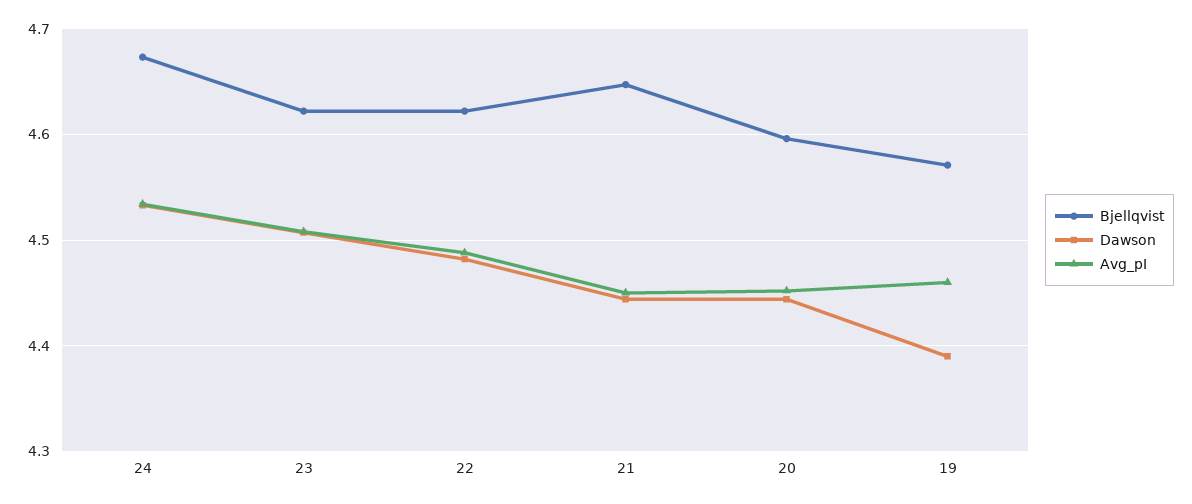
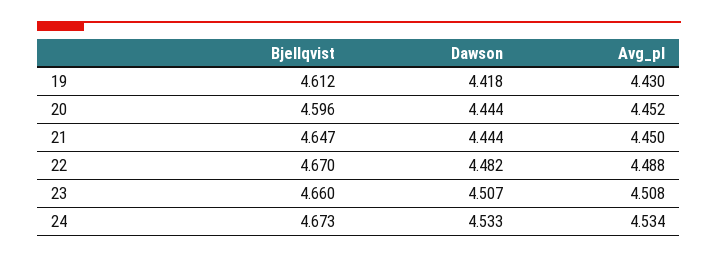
Bjellqvist, 23: 4.62 -> 4.66
Bjellqvist, 22: 4.62 -> 4.67
Bjellqvist, 19: 4.57 -> 4.612
Dawson, 19: 4.39 -> 4.418
Avg_pI, 19: 4.46 -> 4.43

